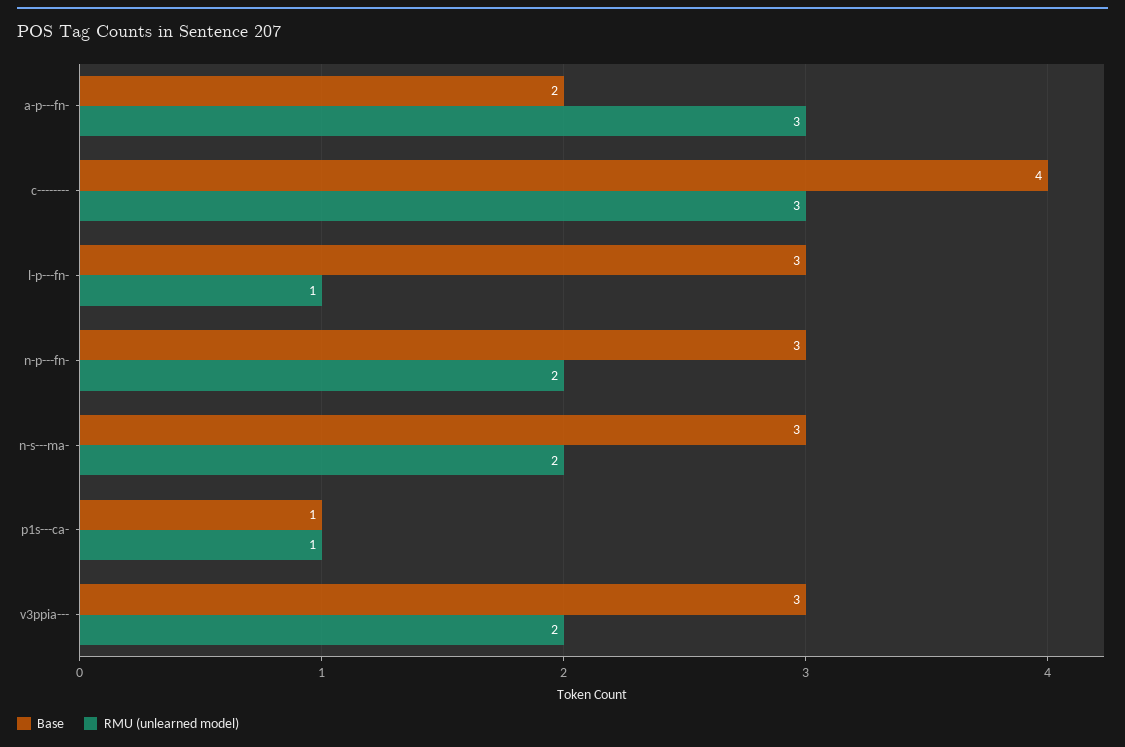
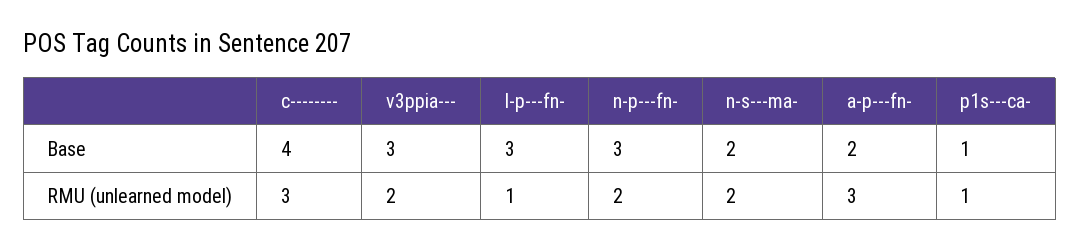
Base, n-s---ma-: 3 -> 2

